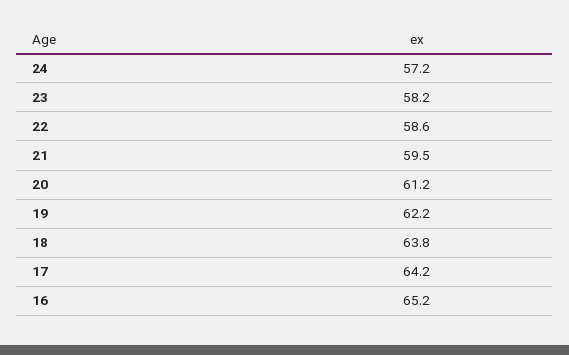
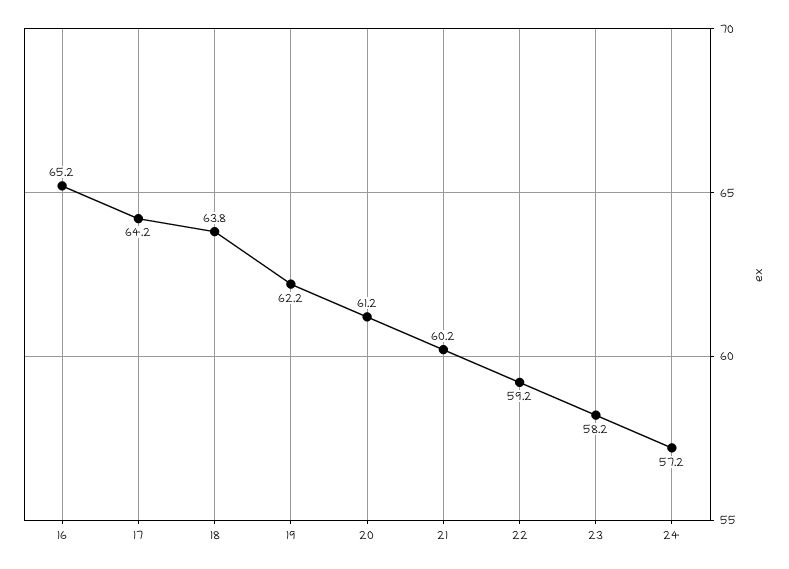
22: 58.6 -> 59.2
21: 59.5 -> 60.2

